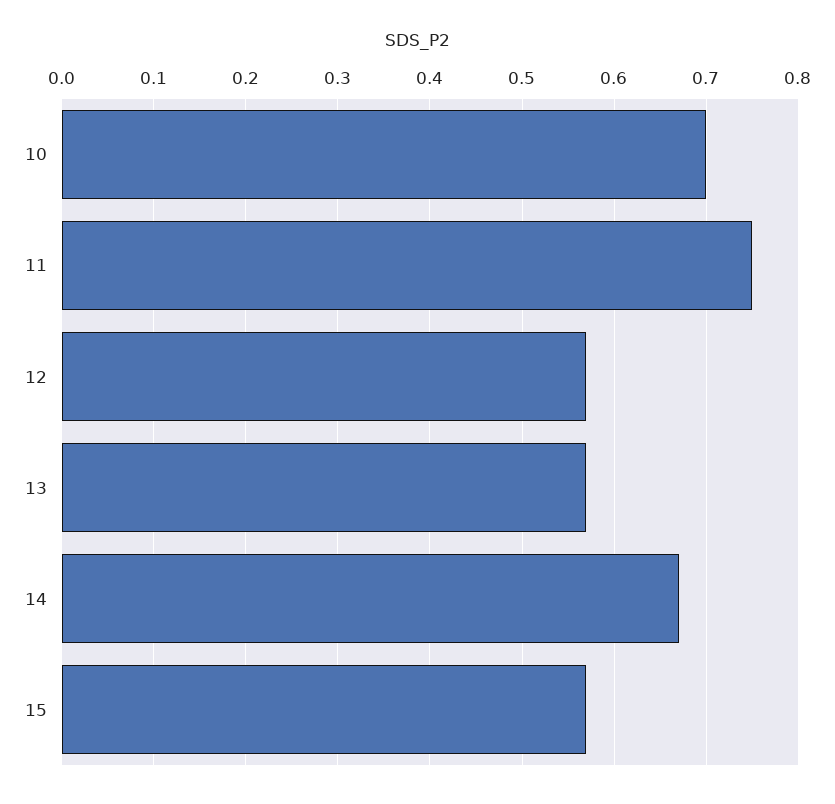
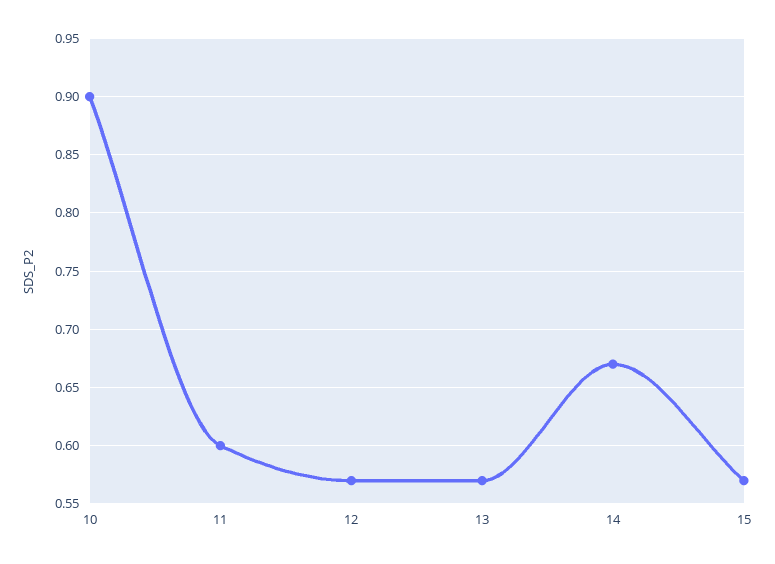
10: 0.7 -> 0.9
11: 0.75 -> 0.6

